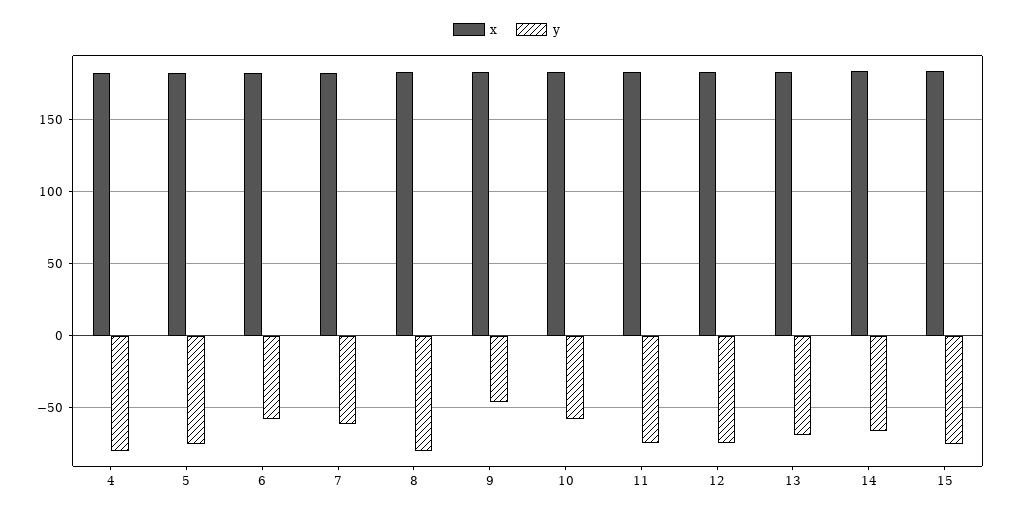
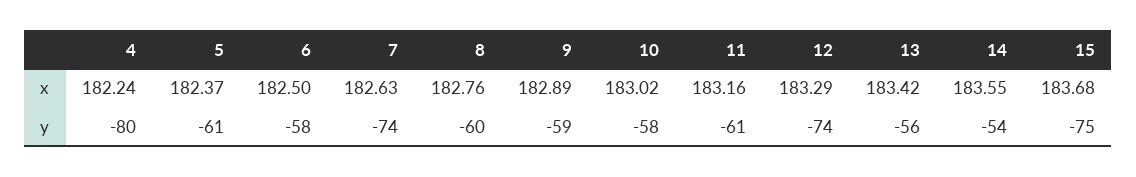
y, 5: -75 -> -61
y, 7: -60 -> -74
y, 8: -80 -> -60
y, 9: -45 -> -59
y, 11: -75 -> -61
y, 13: -70 -> -56
y, 14: -65 -> -54

